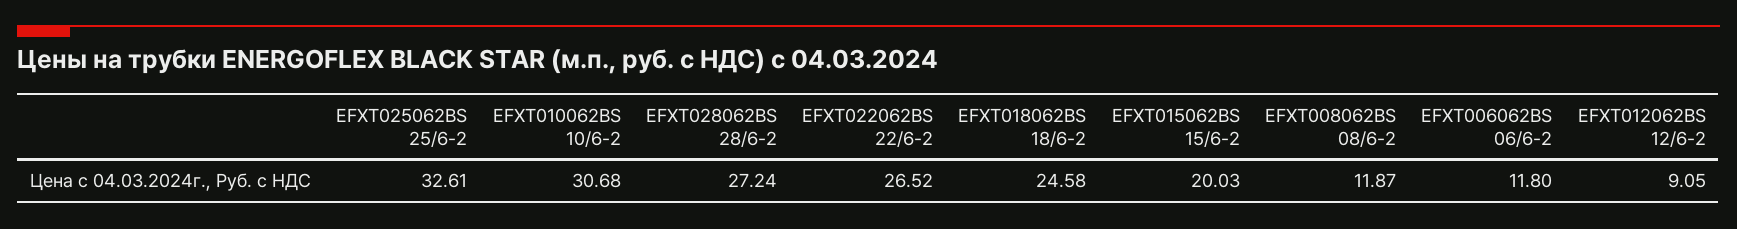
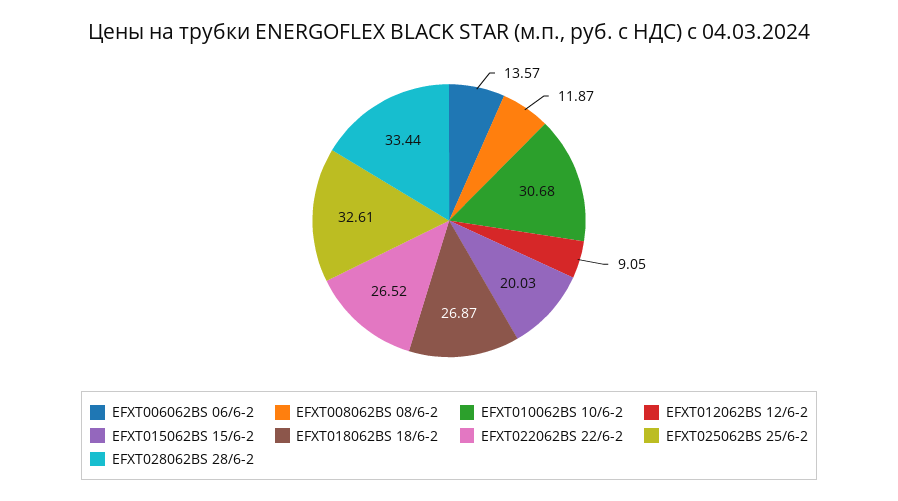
EFXT028062BS 28/6-2: 27.24 -> 33.44
EFXT018062BS 18/6-2: 24.58 -> 26.87
EFXT006062BS 06/6-2: 11.8 -> 13.57

